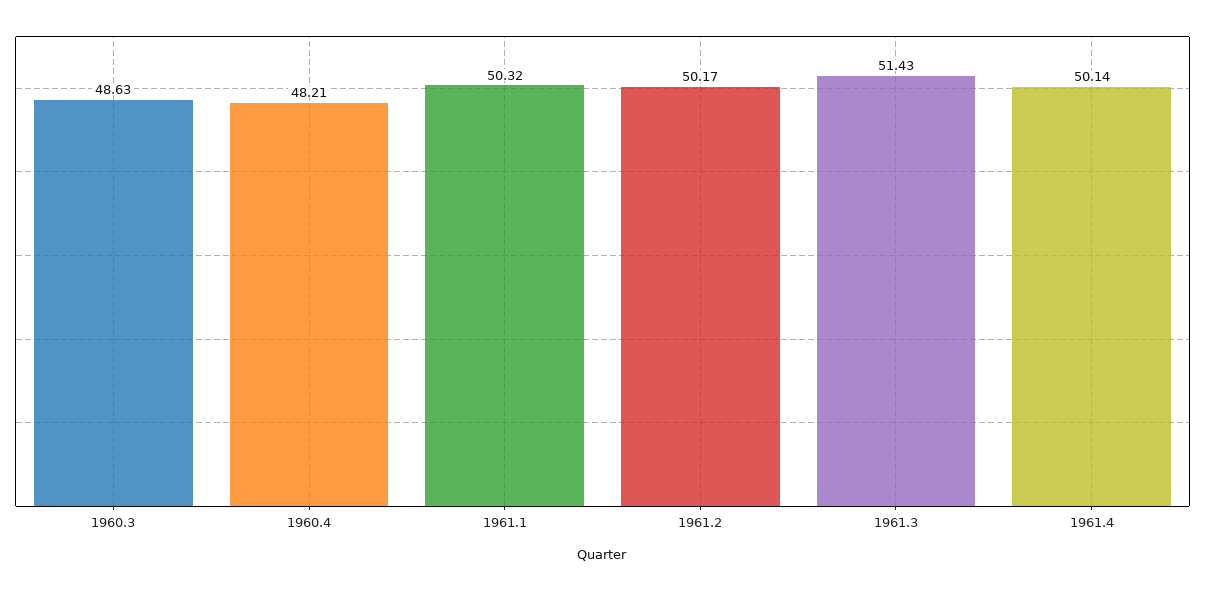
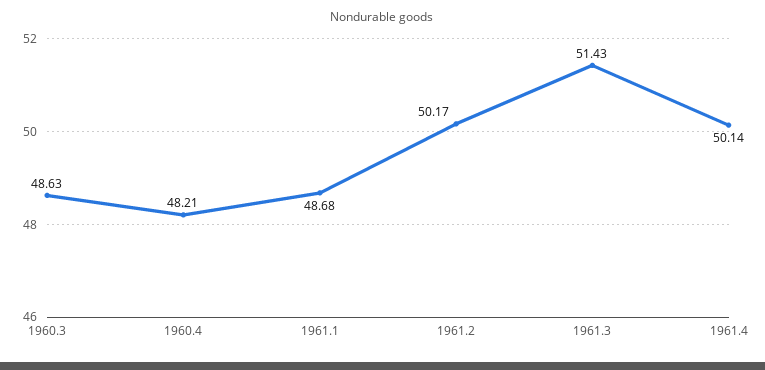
1961.1: 50.32 -> 48.68

